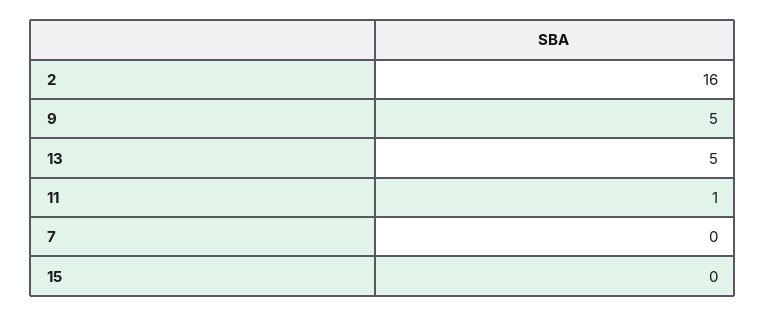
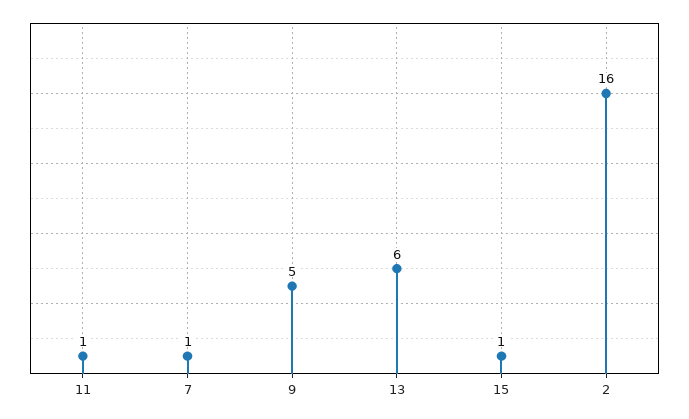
13: 5 -> 6
7: 0 -> 1
15: 0 -> 1

